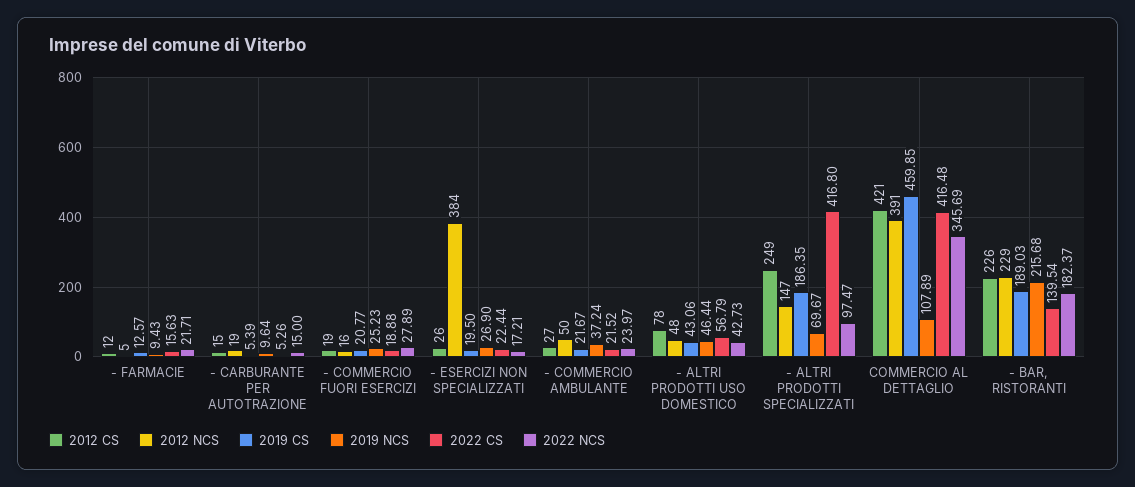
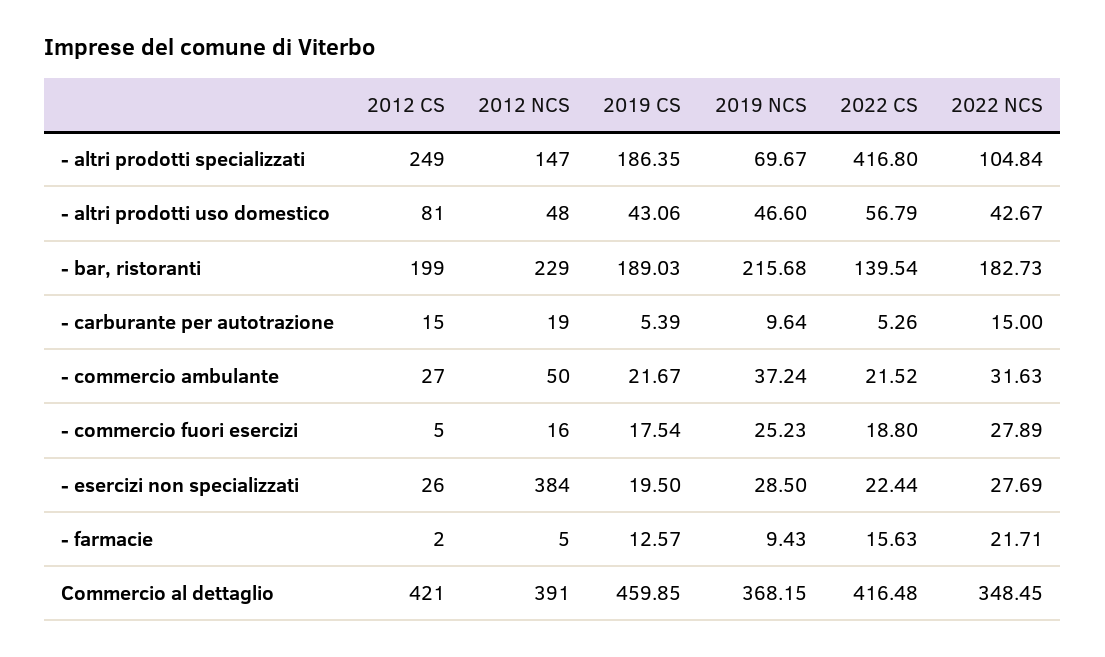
2012 CS, - FARMACIE: 12 -> 2
2012 CS, - COMMERCIO FUORI ESERCIZI: 19 -> 5
2019 CS, - COMMERCIO FUORI ESERCIZI: 20.77 -> 17.54
2022 CS, - COMMERCIO FUORI ESERCIZI: 18.88 -> 18.8
2019 NCS, - ESERCIZI NON SPECIALIZZATI: 26.9 -> 28.5
2022 NCS, - ESERCIZI NON SPECIALIZZATI: 17.21 -> 27.69
2022 NCS, - COMMERCIO AMBULANTE: 23.97 -> 31.63
2012 CS, - ALTRI PRODOTTI USO DOMESTICO: 78 -> 81
2019 NCS, - ALTRI PRODOTTI USO DOMESTICO: 46.44 -> 46.6
2022 NCS, - ALTRI PRODOTTI USO DOMESTICO: 42.73 -> 42.67
2022 NCS, - ALTRI PRODOTTI SPECIALIZZATI: 97.47 -> 104.84
2019 NCS, COMMERCIO AL DETTAGLIO: 107.89 -> 368.15
2022 NCS, COMMERCIO AL DETTAGLIO: 345.69 -> 348.45
2012 CS, - BAR, RISTORANTI: 226 -> 199
2022 NCS, - BAR, RISTORANTI: 182.37 -> 182.73

